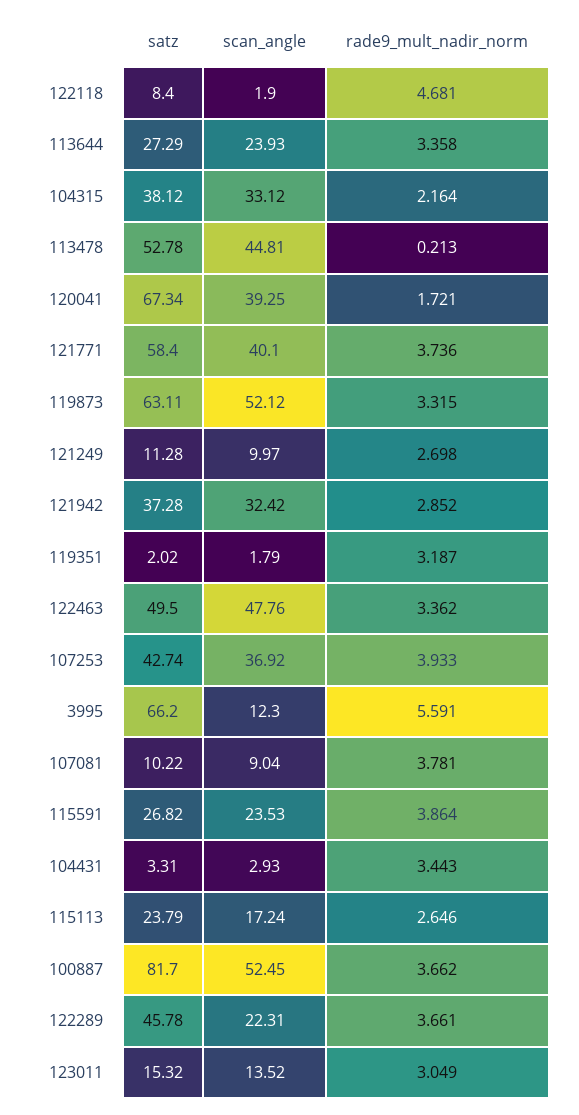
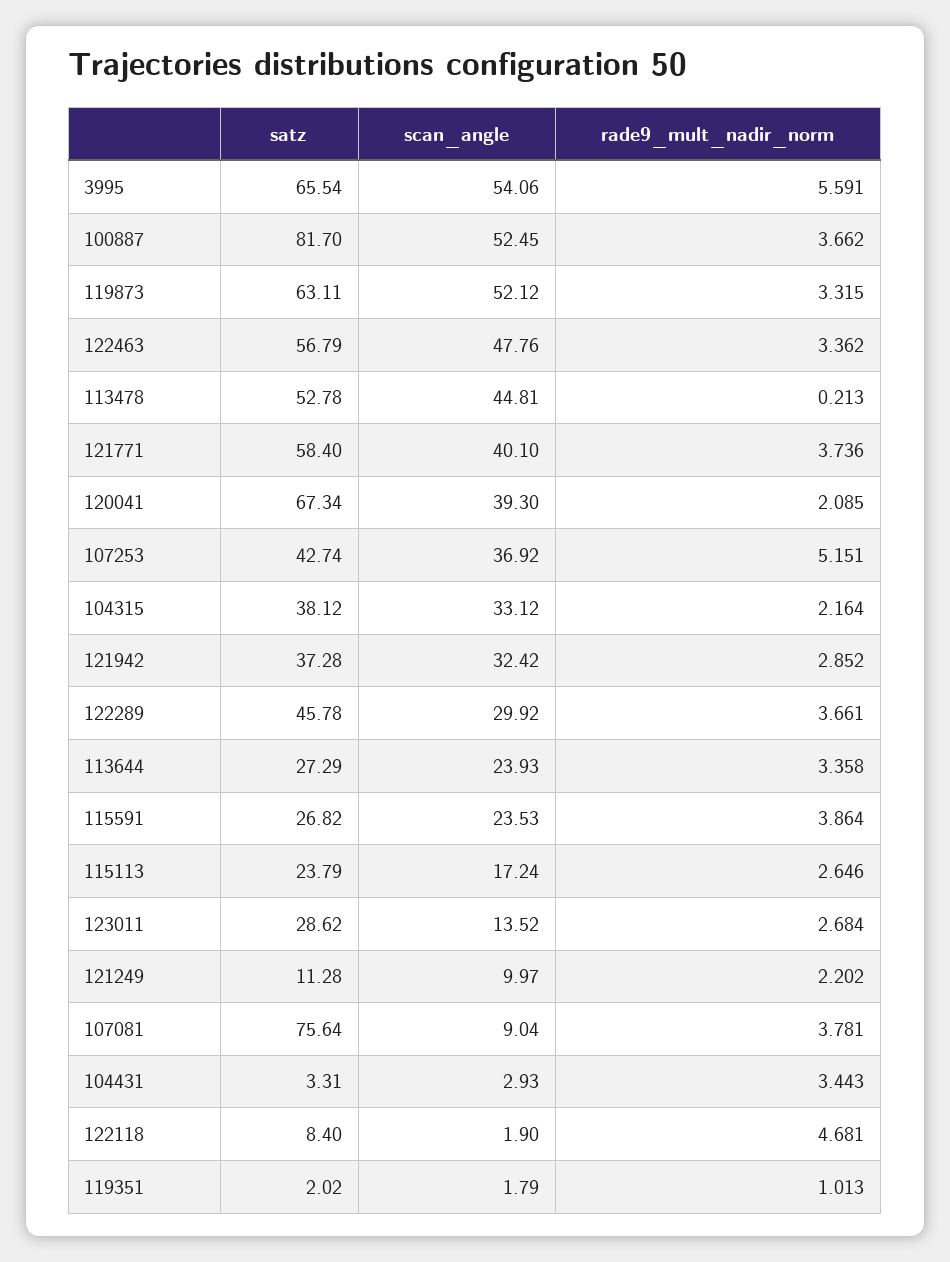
scan_angle, 120041: 39.25 -> 39.3
rade9_mult_nadir_norm, 120041: 1.721 -> 2.085
rade9_mult_nadir_norm, 121249: 2.698 -> 2.202
rade9_mult_nadir_norm, 119351: 3.187 -> 1.013
satz, 122463: 49.5 -> 56.79
rade9_mult_nadir_norm, 107253: 3.933 -> 5.151
satz, 3995: 66.2 -> 65.54
scan_angle, 3995: 12.3 -> 54.06
satz, 107081: 10.22 -> 75.64
scan_angle, 122289: 22.31 -> 29.92
satz, 123011: 15.32 -> 28.62
rade9_mult_nadir_norm, 123011: 3.049 -> 2.684

